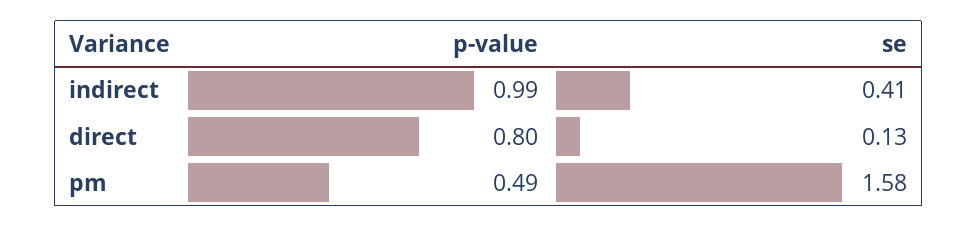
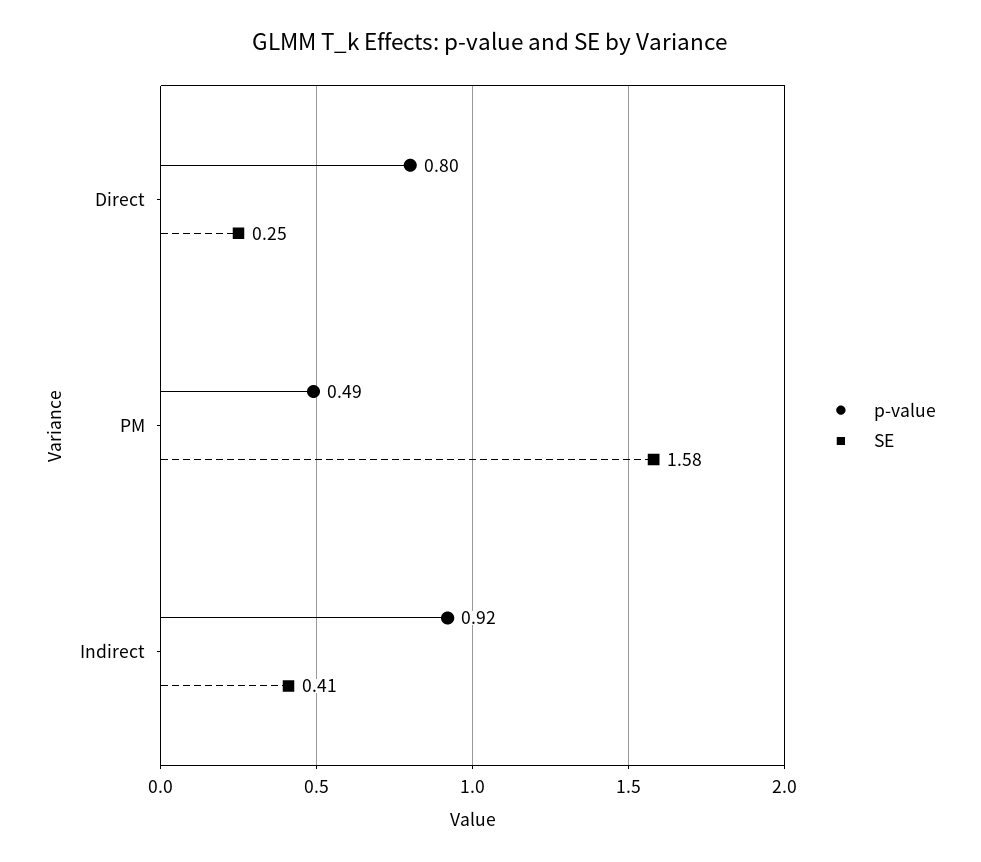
p-value, indirect: 0.99 -> 0.92
se, direct: 0.13 -> 0.25

